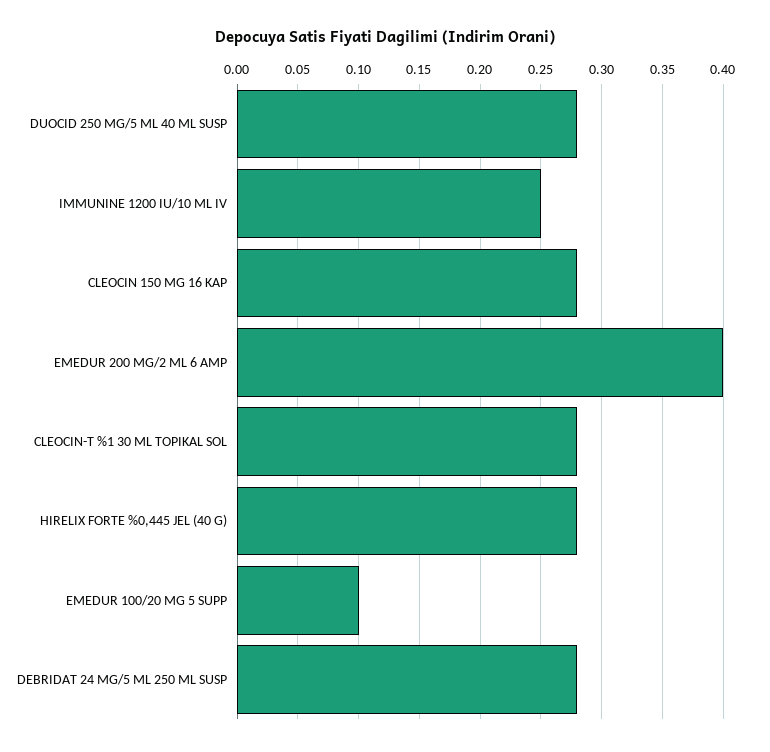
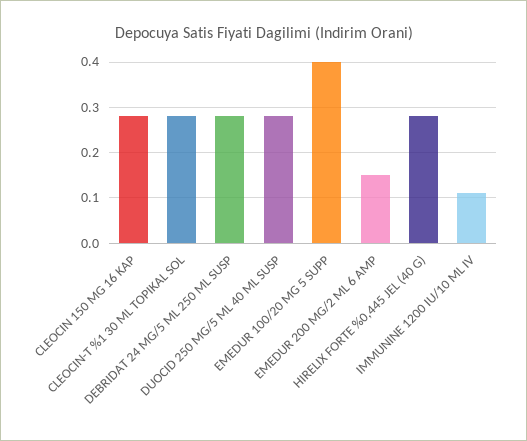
IMMUNINE 1200 IU/10 ML IV: 0.25 -> 0.1
EMEDUR 200 MG/2 ML 6 AMP: 0.4 -> 0.15
EMEDUR 100/20 MG 5 SUPP: 0.1 -> 0.4

